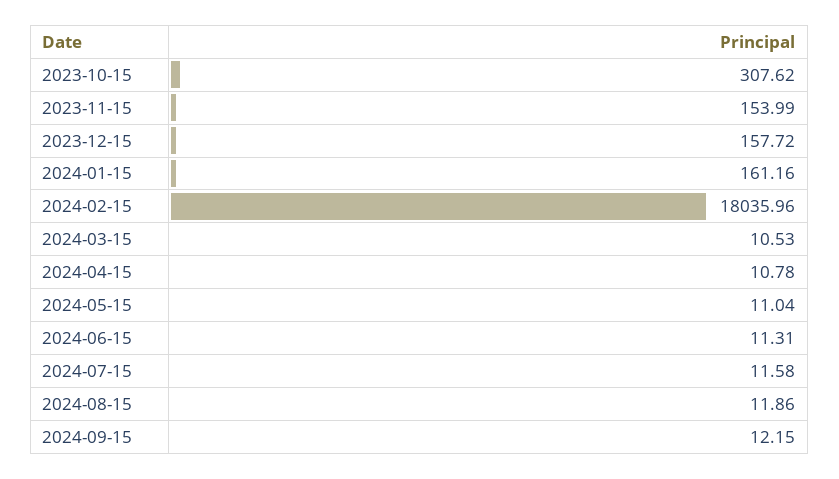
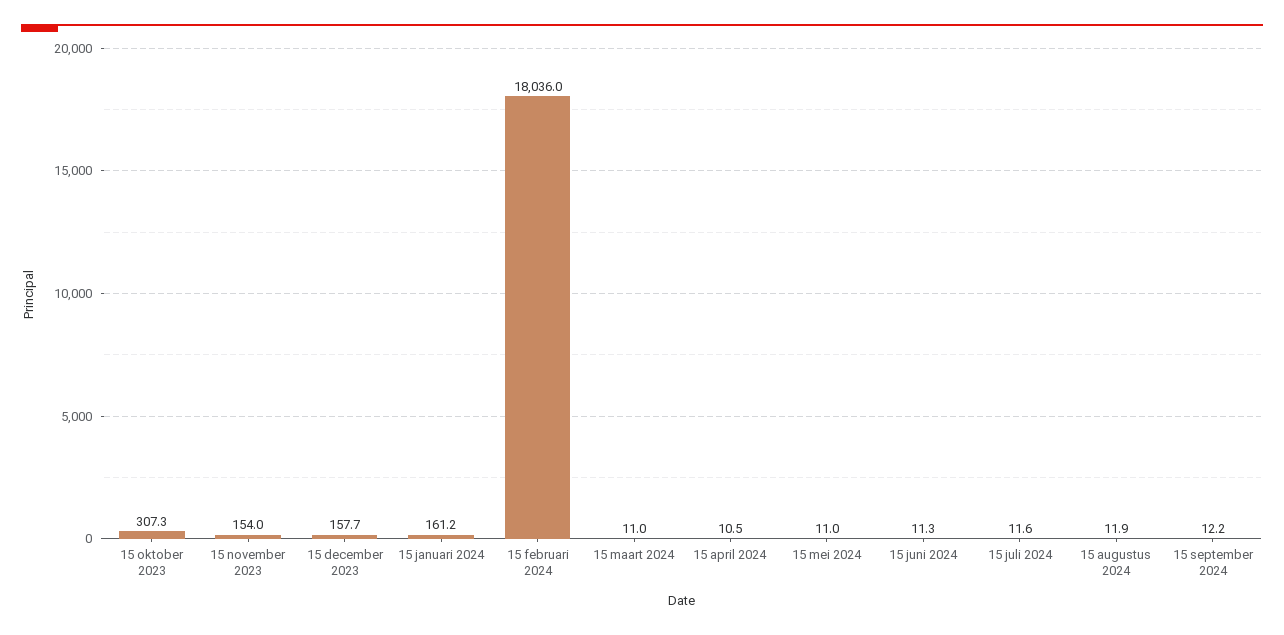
2023-10-15: 307.62 -> 307.3
2024-03-15: 10.53 -> 11
2024-04-15: 10.78 -> 10.5

